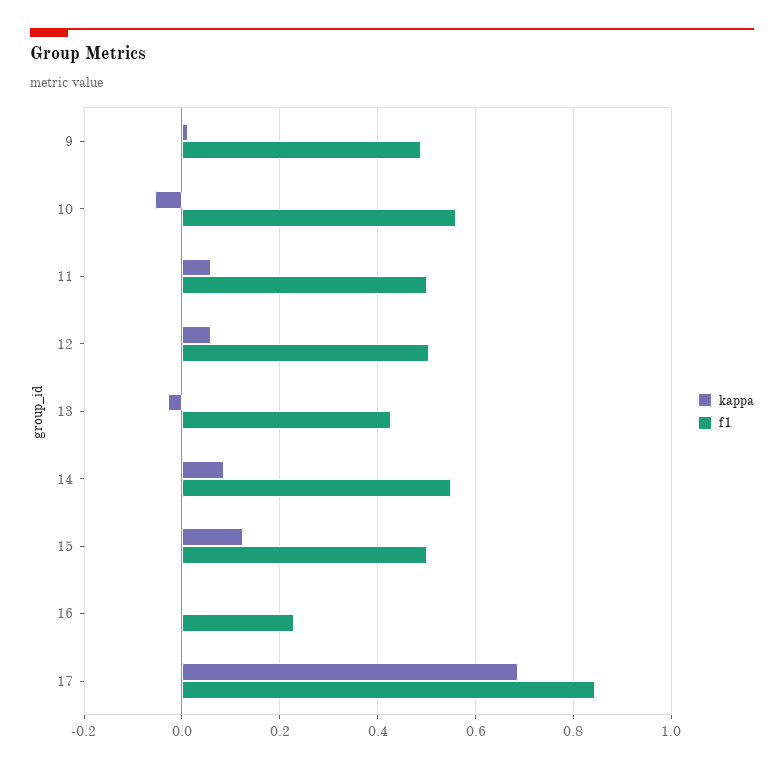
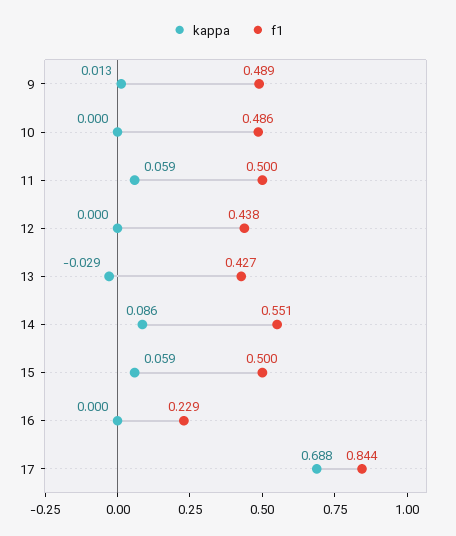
kappa, 10: -0.06 -> 0
f1, 10: 0.56 -> 0.486
kappa, 12: 0.06 -> 0
f1, 12: 0.5 -> 0.438
kappa, 15: 0.12 -> 0.059

